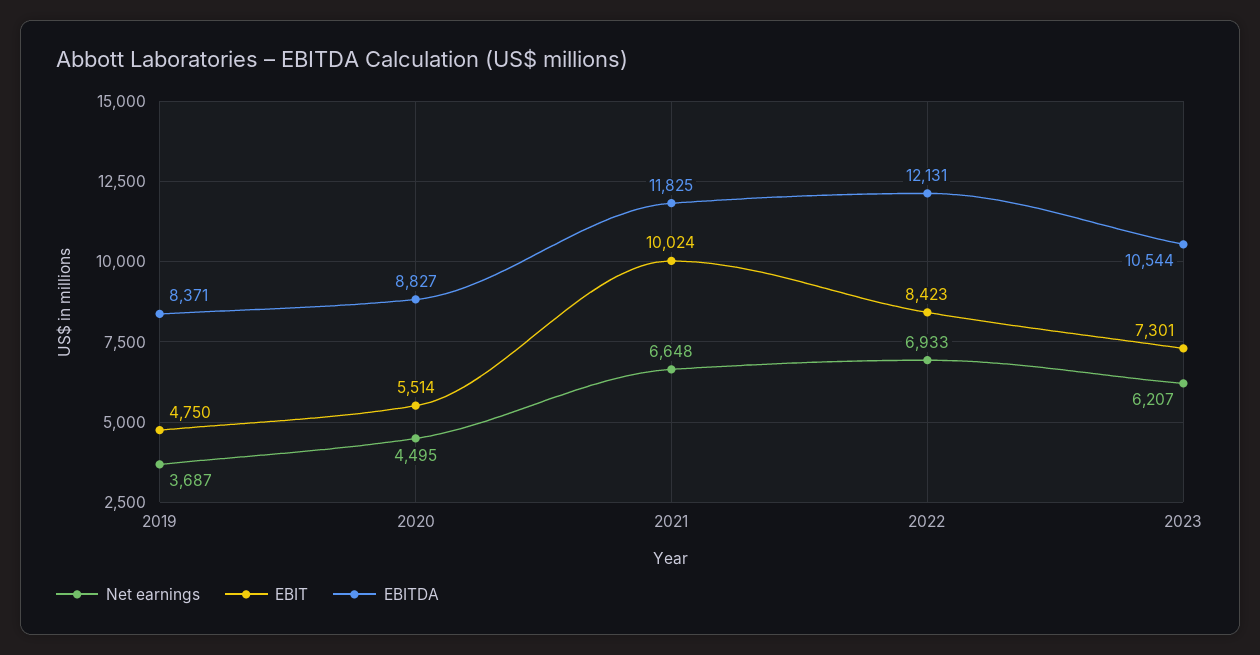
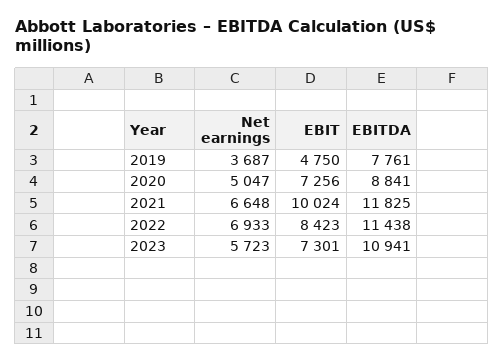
EBITDA, 2019: 8371 -> 7761
Net earnings, 2020: 4495 -> 5047
EBIT, 2020: 5514 -> 7256
EBITDA, 2020: 8827 -> 8841
EBITDA, 2022: 12131 -> 11438
Net earnings, 2023: 6207 -> 5723
EBITDA, 2023: 10544 -> 10941

